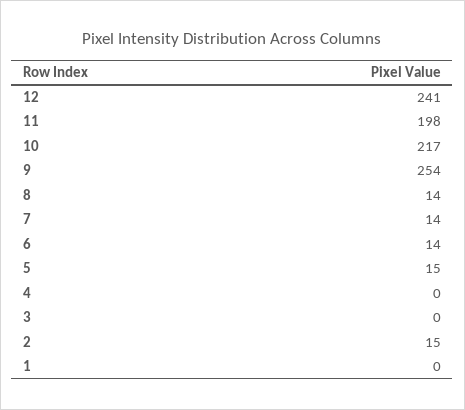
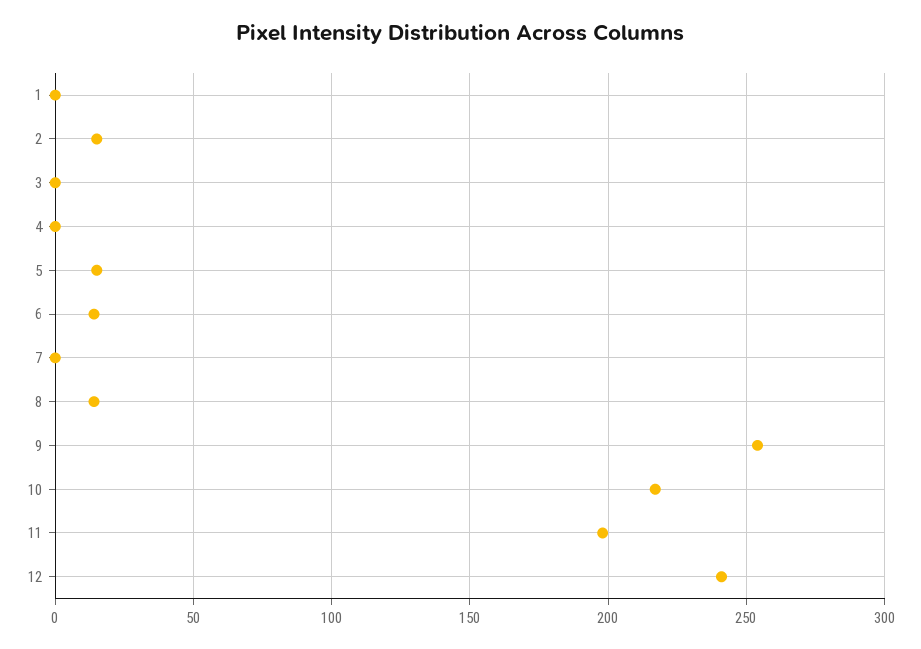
7: 14 -> 0

